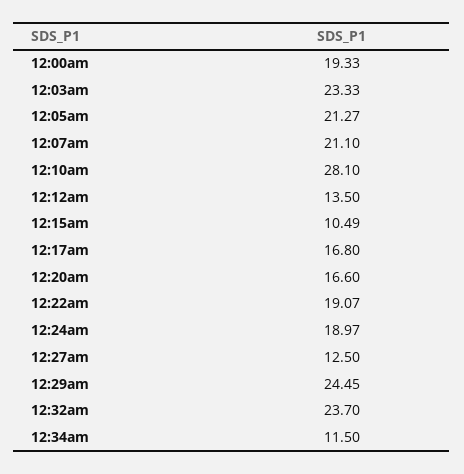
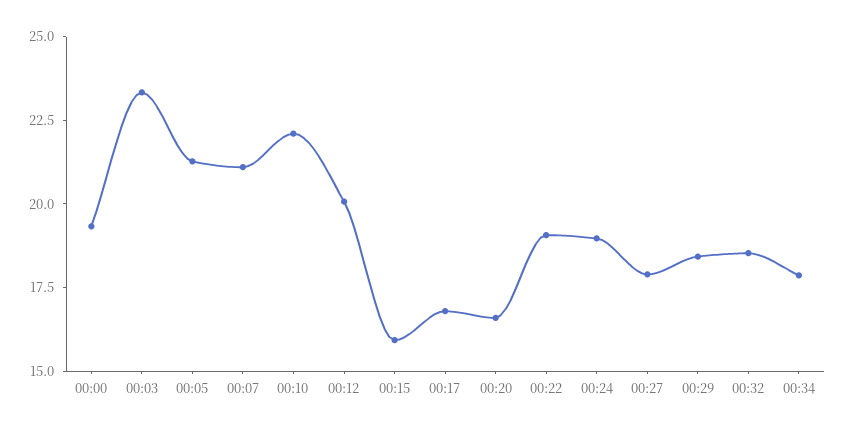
12:10am: 28.1 -> 22
12:12am: 13.5 -> 20
12:15am: 10.49 -> 16
12:27am: 12.5 -> 18
12:29am: 24.45 -> 18.5
12:32am: 23.7 -> 18.5
12:34am: 11.5 -> 18

